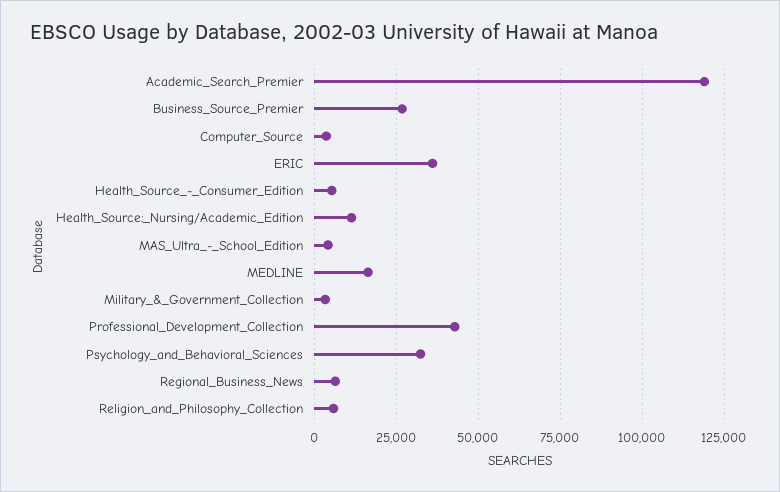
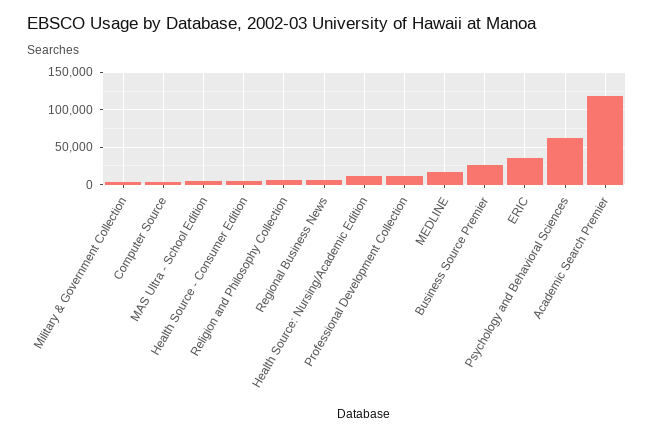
Professional_Development_Collection: 42500 -> 10000
Psychology_and_Behavioral_Sciences: 32500 -> 60000

